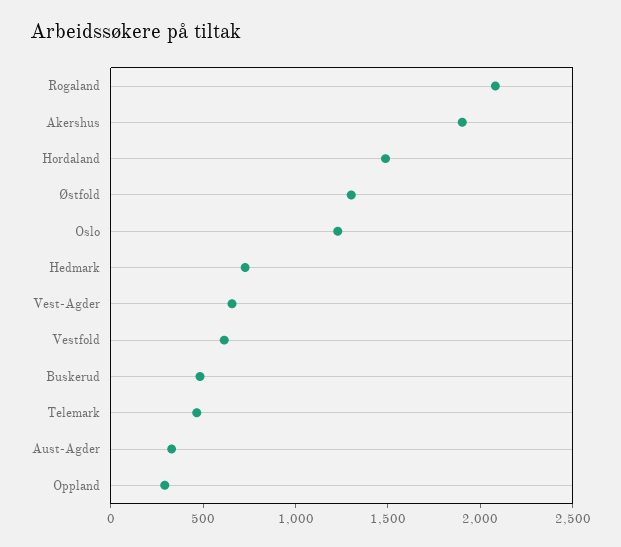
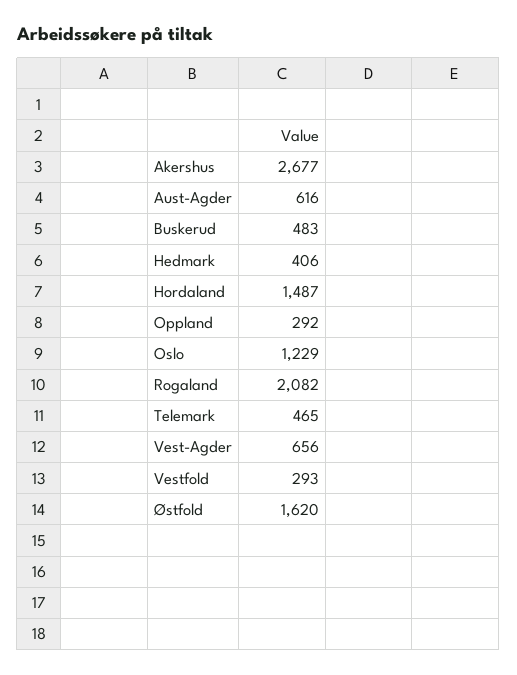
Akershus: 1900 -> 2677
Østfold: 1300 -> 1620
Hedmark: 700 -> 406
Vestfold: 600 -> 293
Aust-Agder: 300 -> 616

